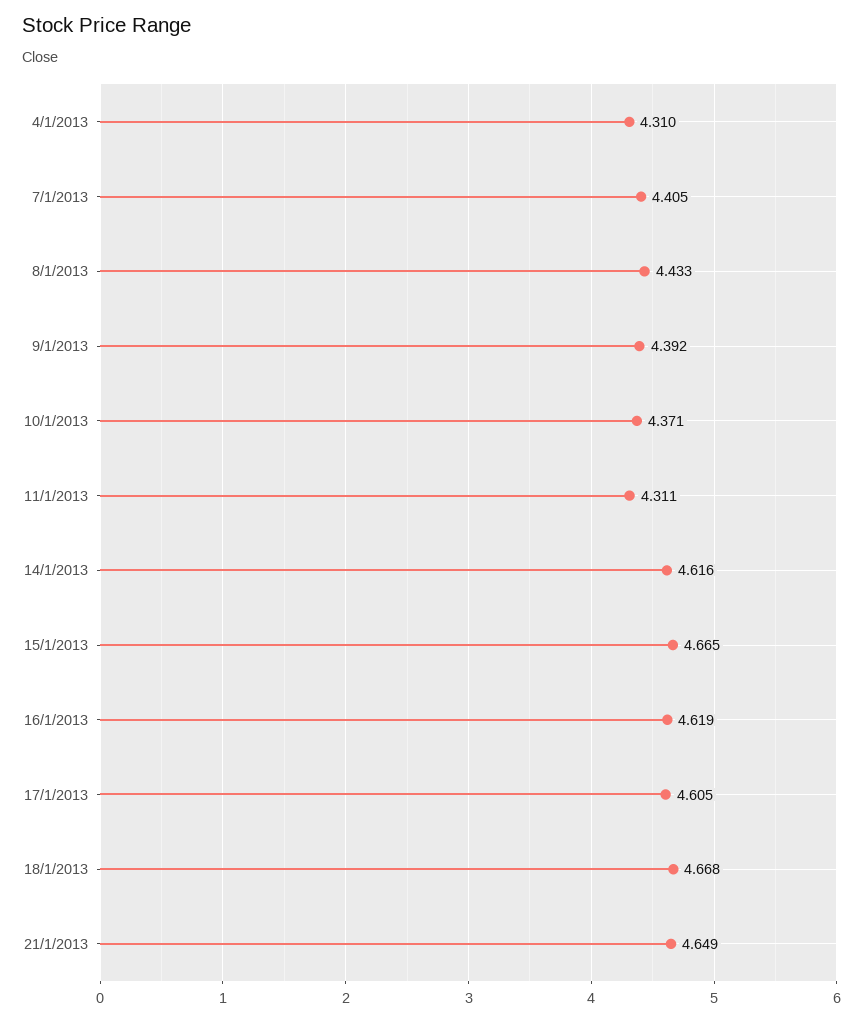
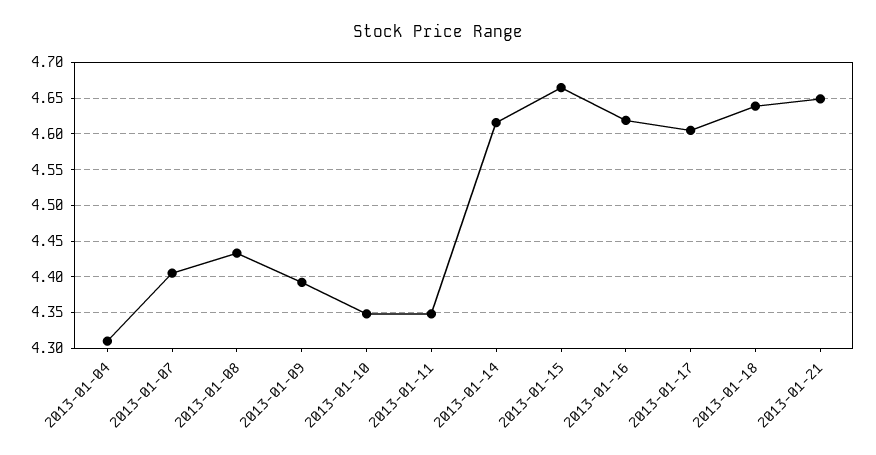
10/1/2013: 4.371 -> 4.35
11/1/2013: 4.311 -> 4.35
18/1/2013: 4.668 -> 4.64

